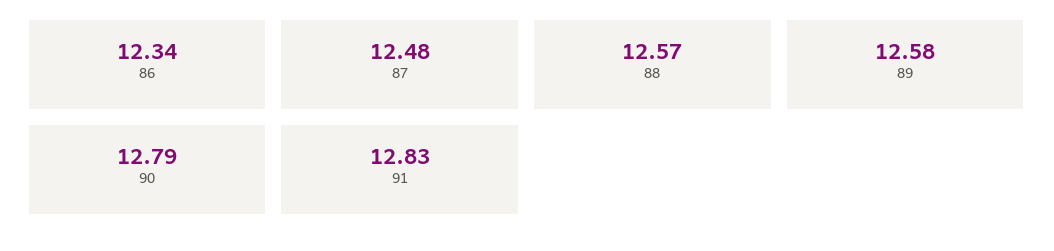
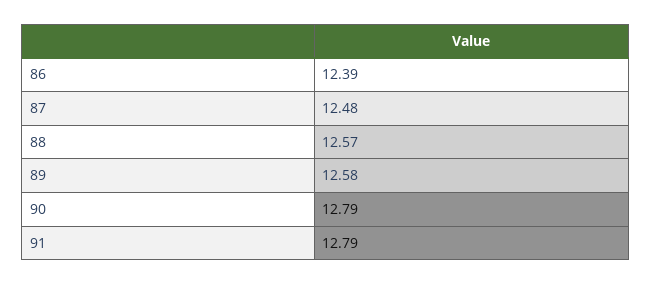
86: 12.34 -> 12.39
91: 12.83 -> 12.79

